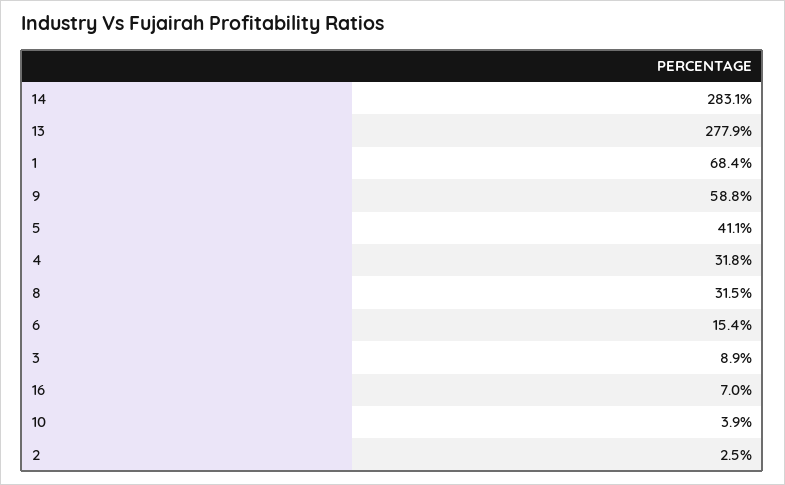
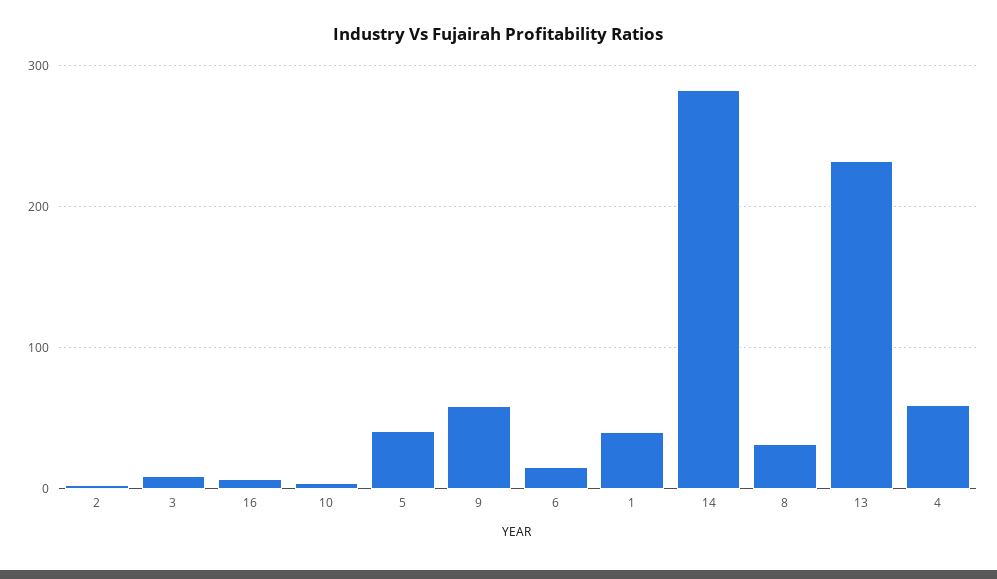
13: 277.9 -> 230
1: 68.4 -> 40
4: 31.8 -> 60

